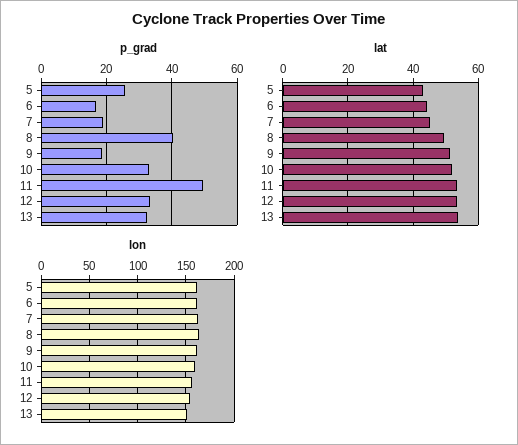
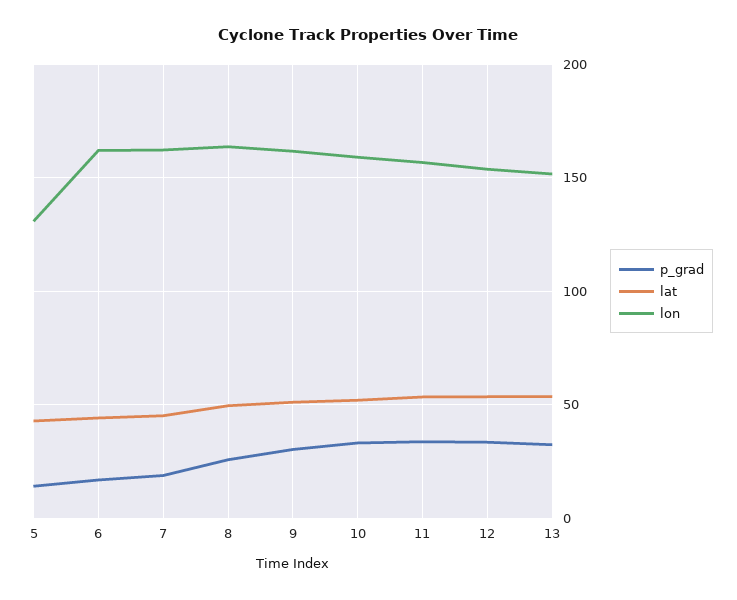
p_grad, 5: 26 -> 15
p_grad, 8: 40 -> 25
p_grad, 9: 18 -> 30
p_grad, 11: 50 -> 35
lon, 5: 160 -> 130

